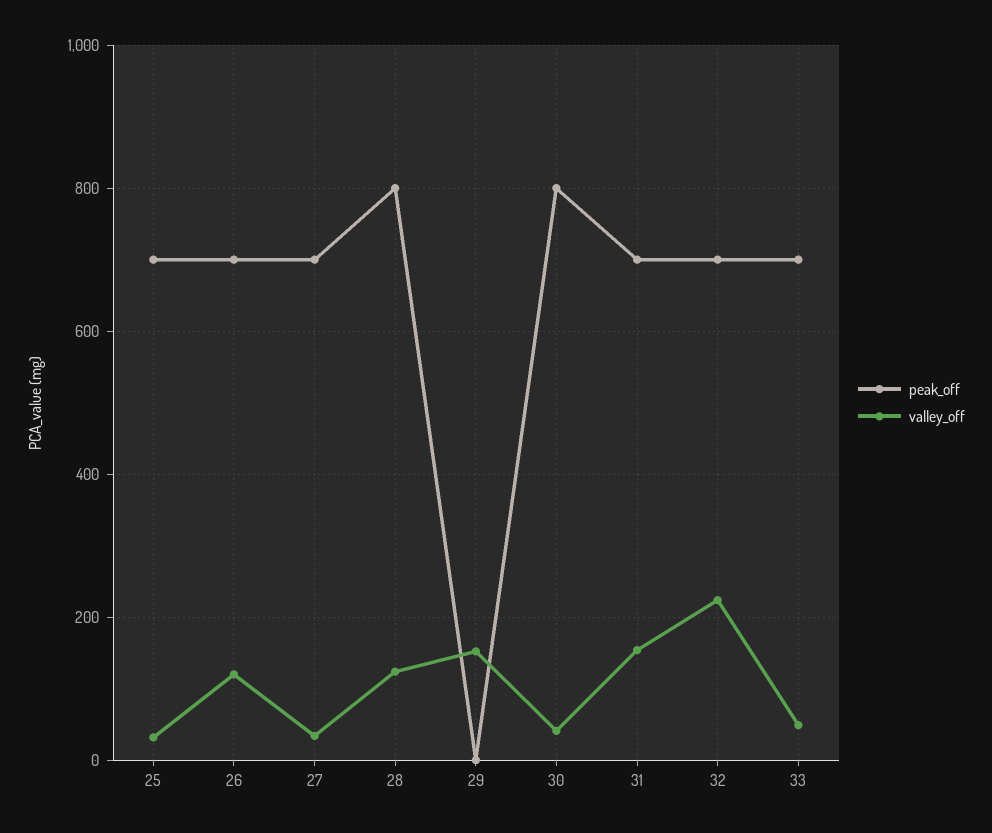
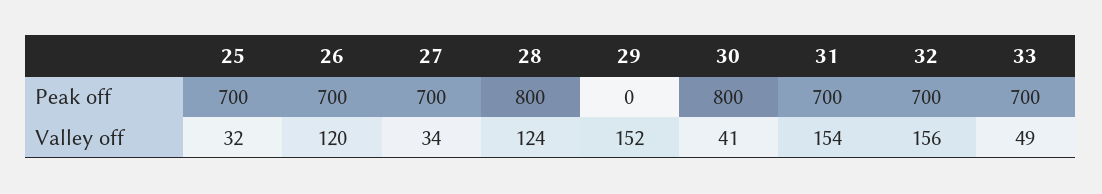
valley_off, 32: 220 -> 156

